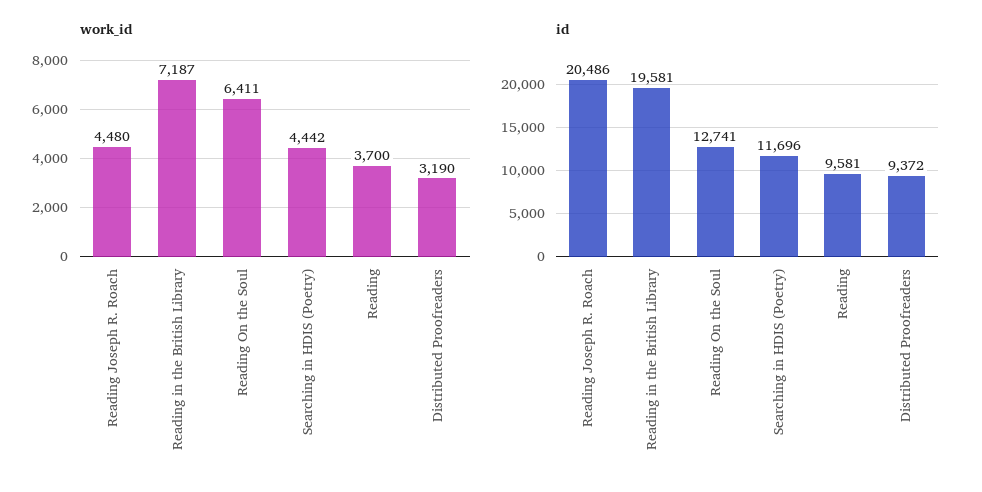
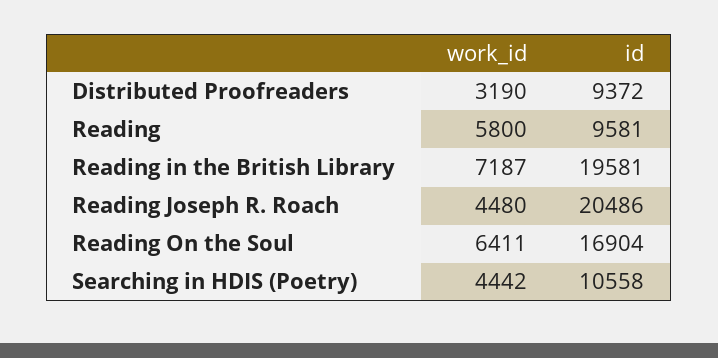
work_id, Reading: 3700 -> 5800
id, Reading On the Soul: 12741 -> 16904
id, Searching in HDIS (Poetry): 11696 -> 10558

